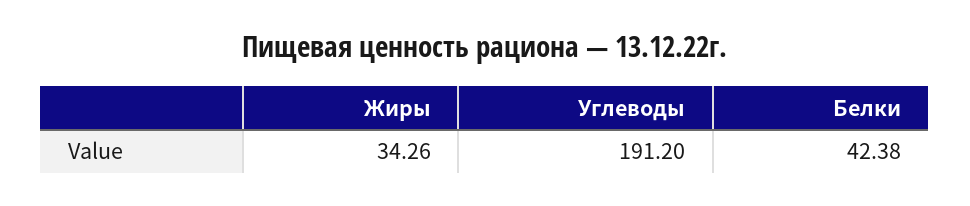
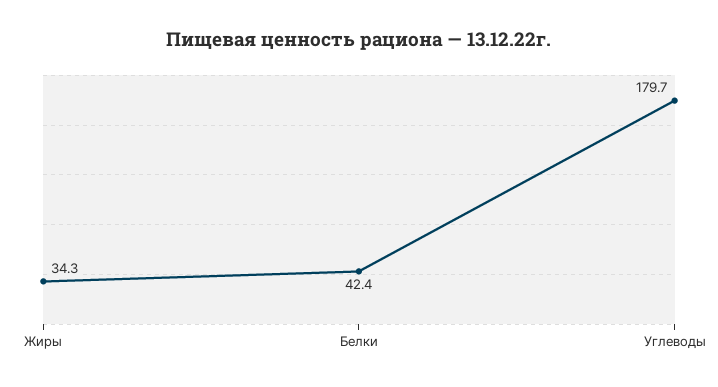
Углеводы: 191.2 -> 179.7

